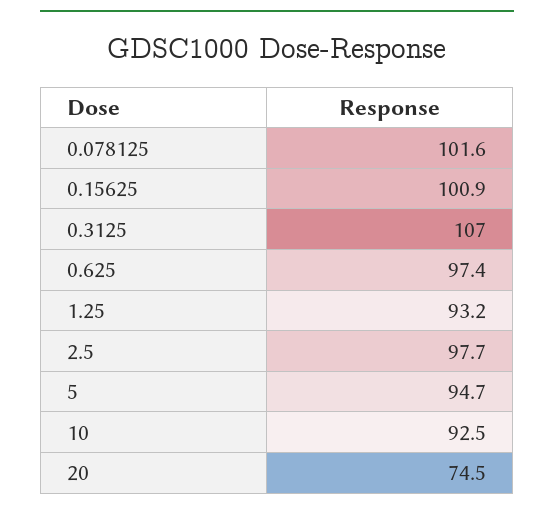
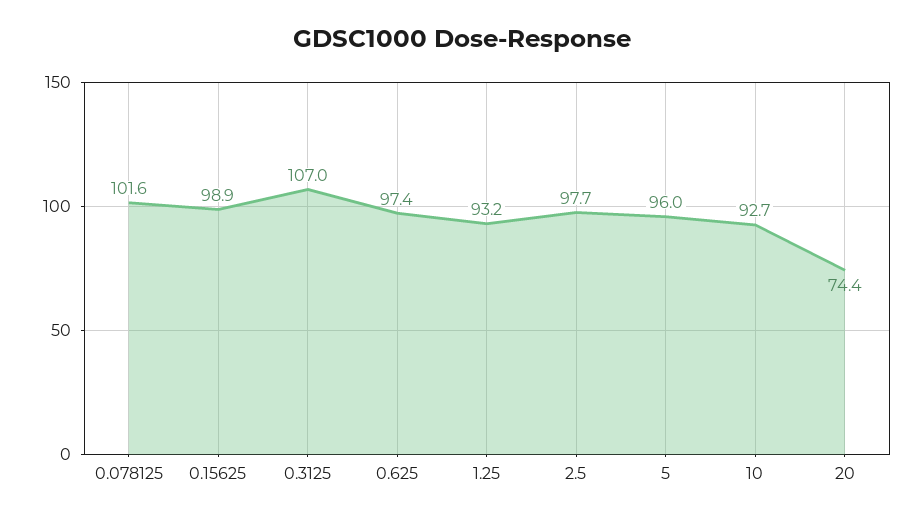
0.15625: 100.9 -> 98.9
5: 94.7 -> 96
10: 92.5 -> 92.7
20: 74.5 -> 74.4

